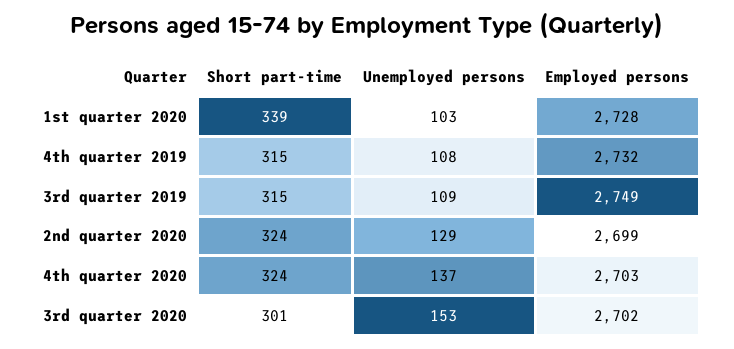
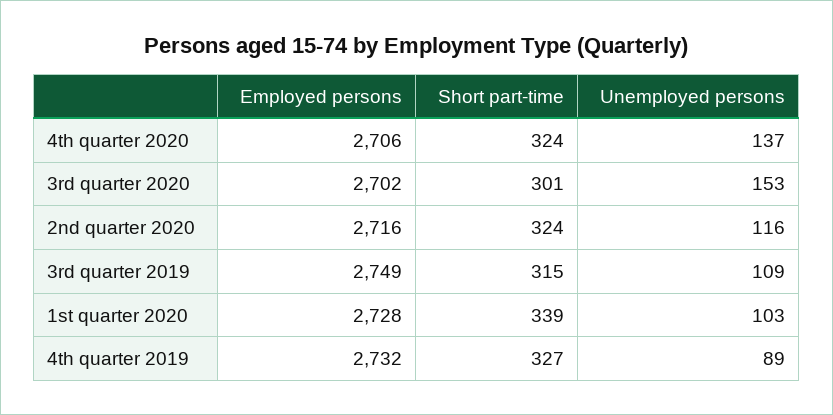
Short part-time, 4th quarter 2019: 315 -> 327
Unemployed persons, 4th quarter 2019: 108 -> 89
Unemployed persons, 2nd quarter 2020: 129 -> 116
Employed persons, 2nd quarter 2020: 2699 -> 2716
Employed persons, 4th quarter 2020: 2703 -> 2706

